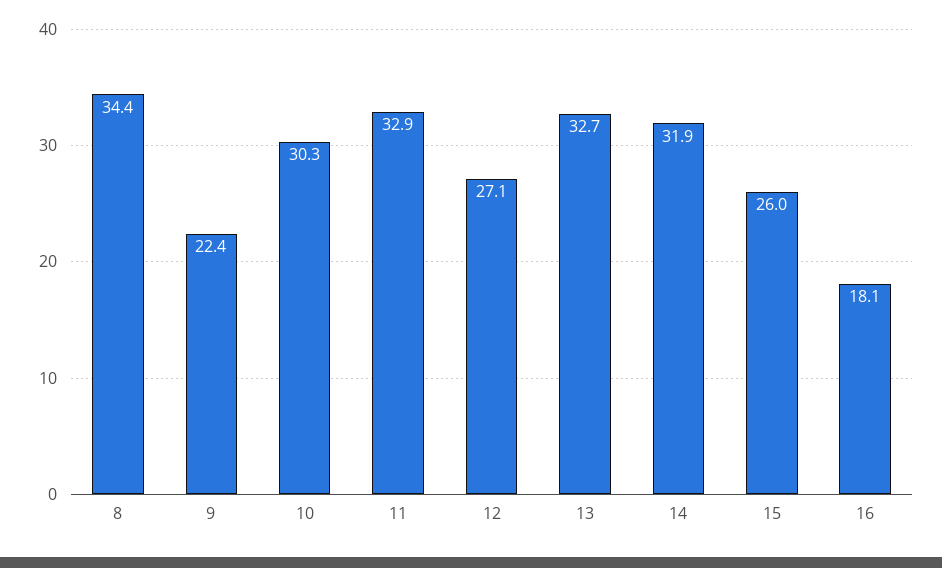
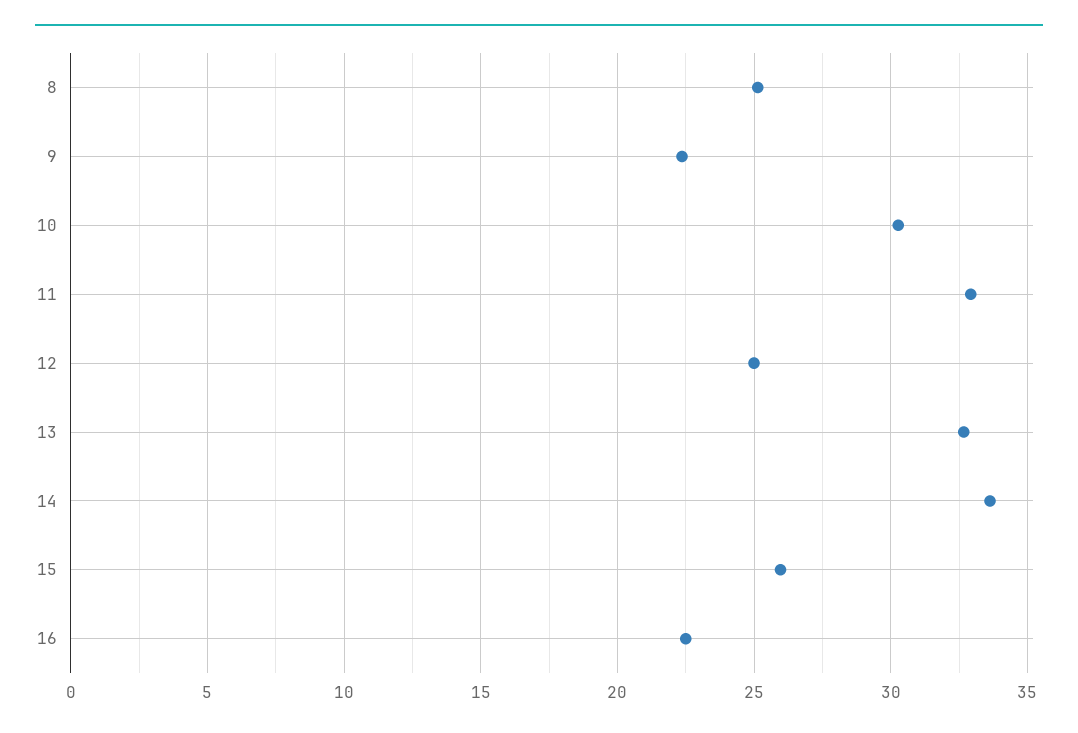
8: 34.4 -> 25
12: 27.1 -> 25
14: 31.9 -> 33.5
16: 18.1 -> 22.5

